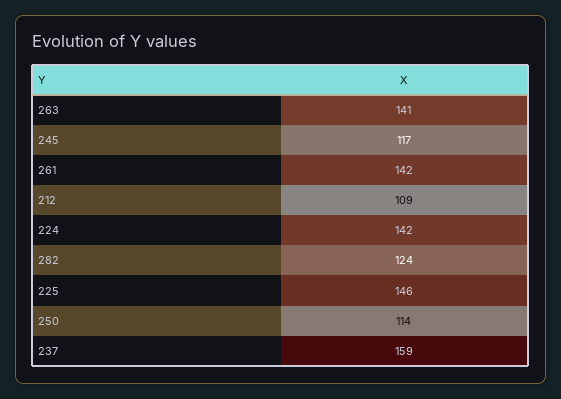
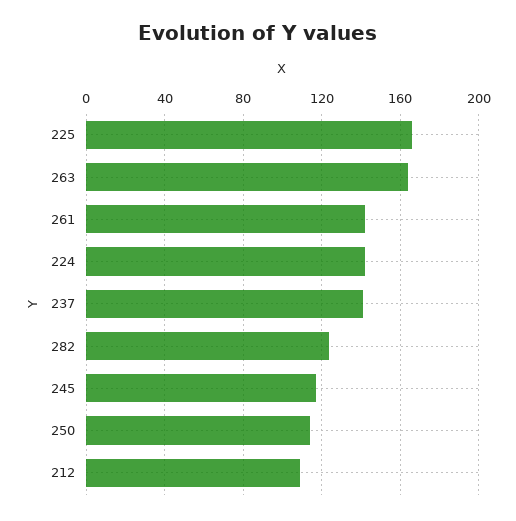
263: 141 -> 165
225: 146 -> 165
237: 159 -> 140

